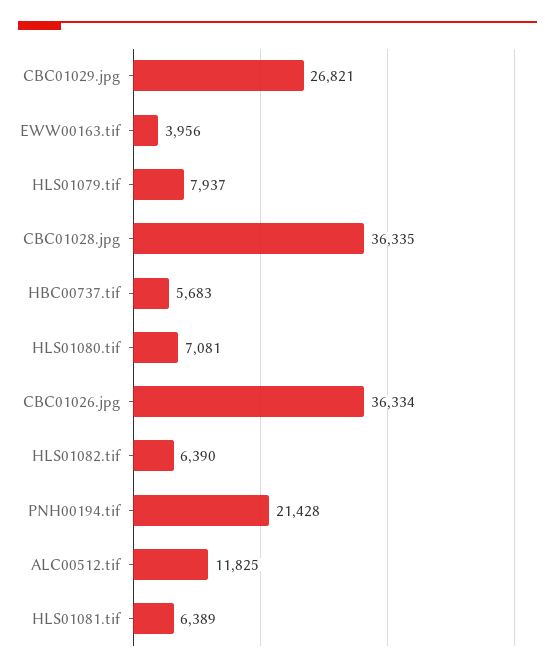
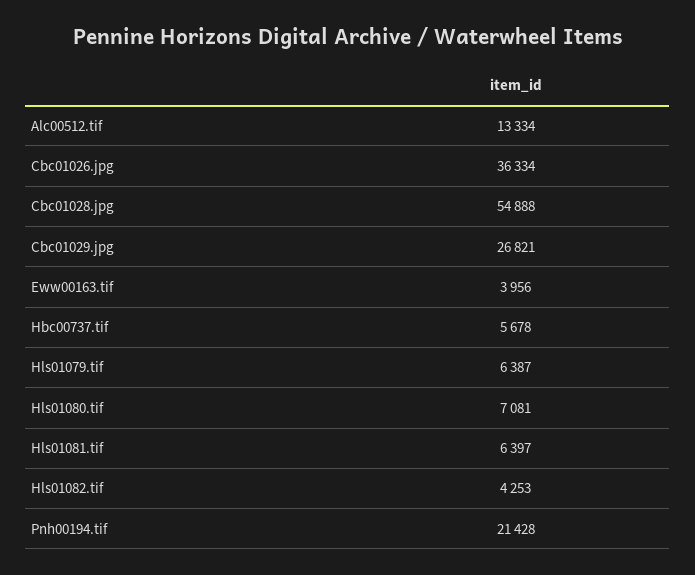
HLS01079.tif: 7937 -> 6387
CBC01028.jpg: 36335 -> 54888
HBC00737.tif: 5683 -> 5678
HLS01082.tif: 6390 -> 4253
ALC00512.tif: 11825 -> 13334
HLS01081.tif: 6389 -> 6397

